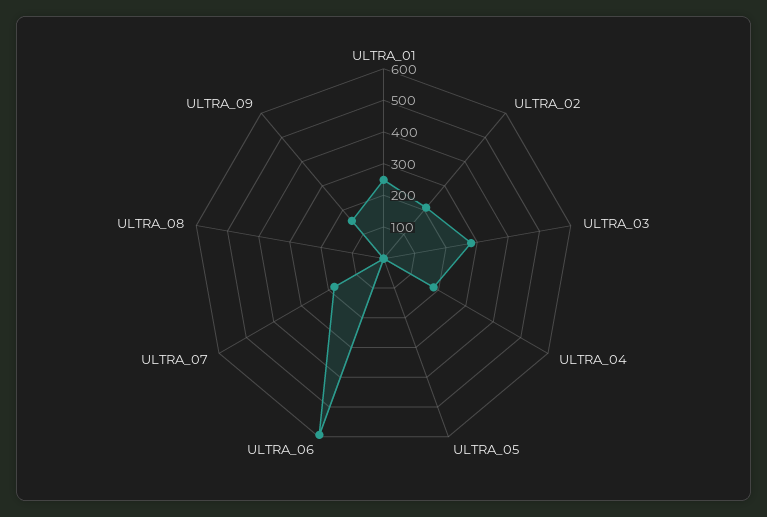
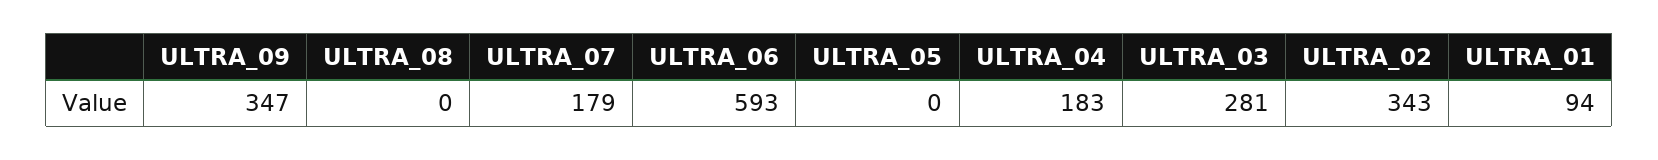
ULTRA_01: 250 -> 94
ULTRA_02: 200 -> 343
ULTRA_09: 150 -> 347

